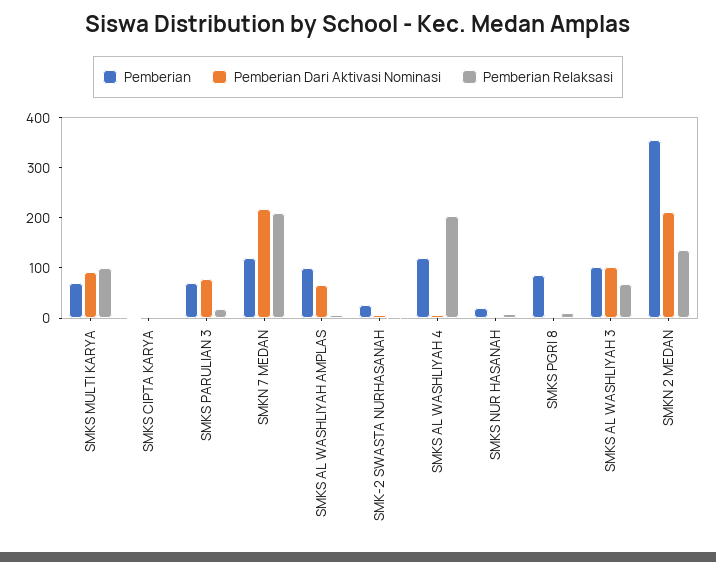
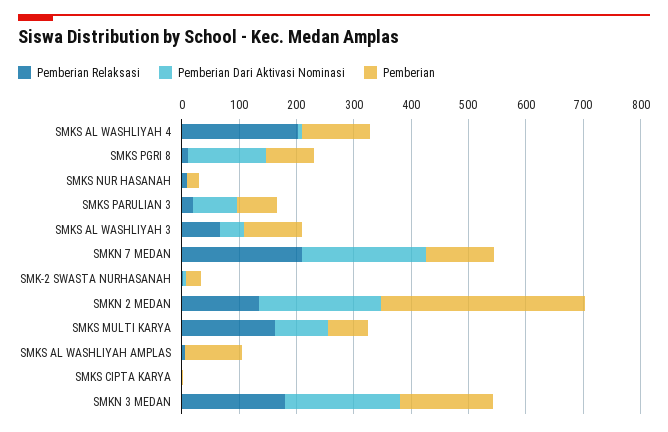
Pemberian Relaksasi, SMKS MULTI KARYA: 100 -> 160
Pemberian Dari Aktivasi Nominasi, SMKS AL WASHLIYAH AMPLAS: 60 -> 0
Pemberian Dari Aktivasi Nominasi, SMKS PGRI 8: 0 -> 140
Pemberian Dari Aktivasi Nominasi, SMKS AL WASHLIYAH 3: 100 -> 40
Pemberian Relaksasi, SMKN 3 MEDAN: none -> 180
Pemberian Dari Aktivasi Nominasi, SMKN 3 MEDAN: none -> 200
Pemberian, SMKN 3 MEDAN: none -> 160

